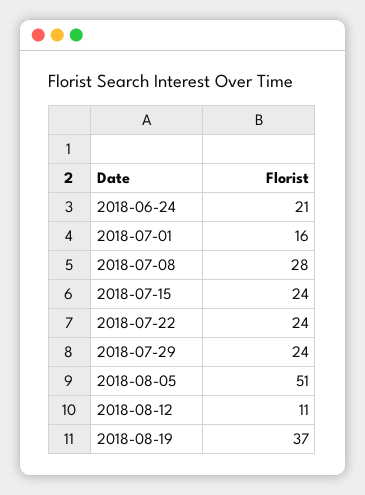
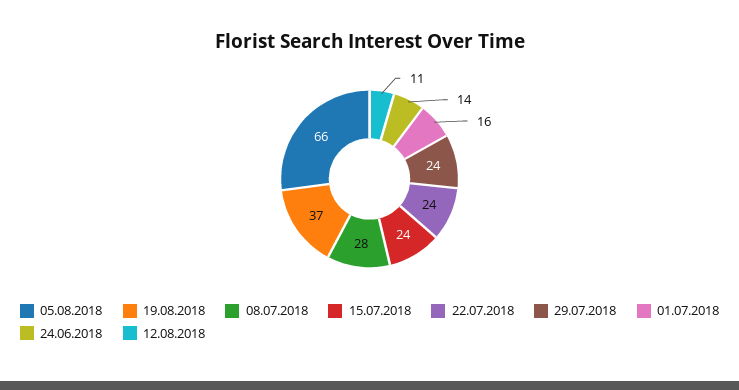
2018-06-24: 21 -> 14
2018-08-05: 51 -> 66

